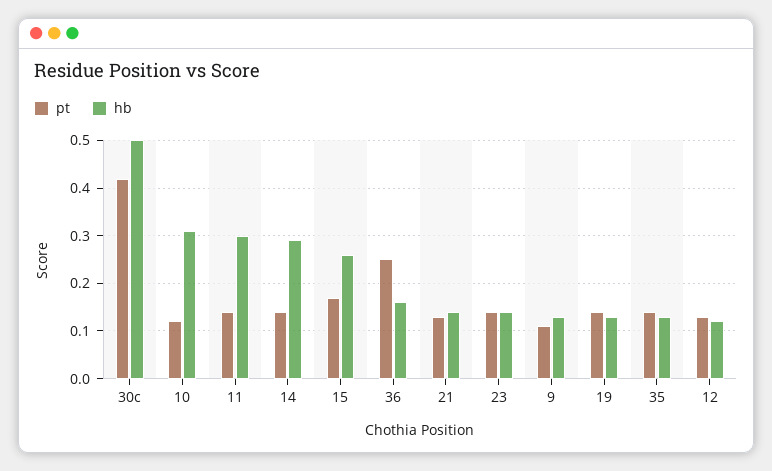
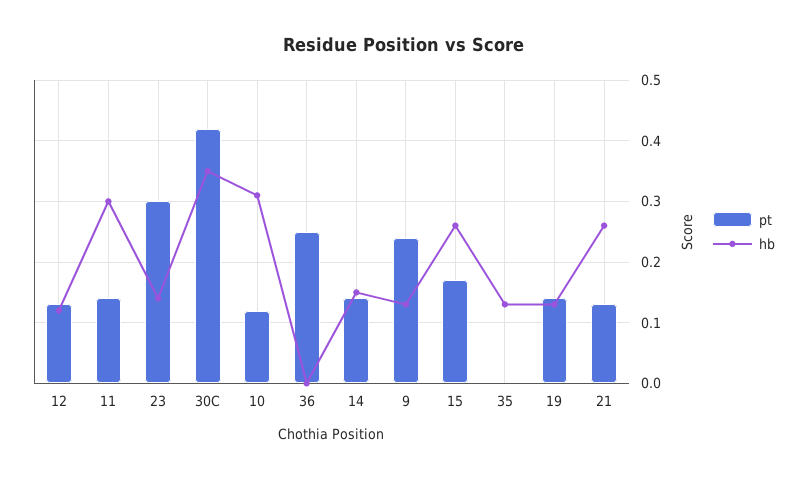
hb, 30c: 0.5 -> 0.35
hb, 14: 0.3 -> 0.15
hb, 36: 0.15 -> 0
hb, 21: 0.15 -> 0.26
pt, 23: 0.15 -> 0.3
pt, 9: 0.1 -> 0.24
pt, 35: 0.15 -> 0

